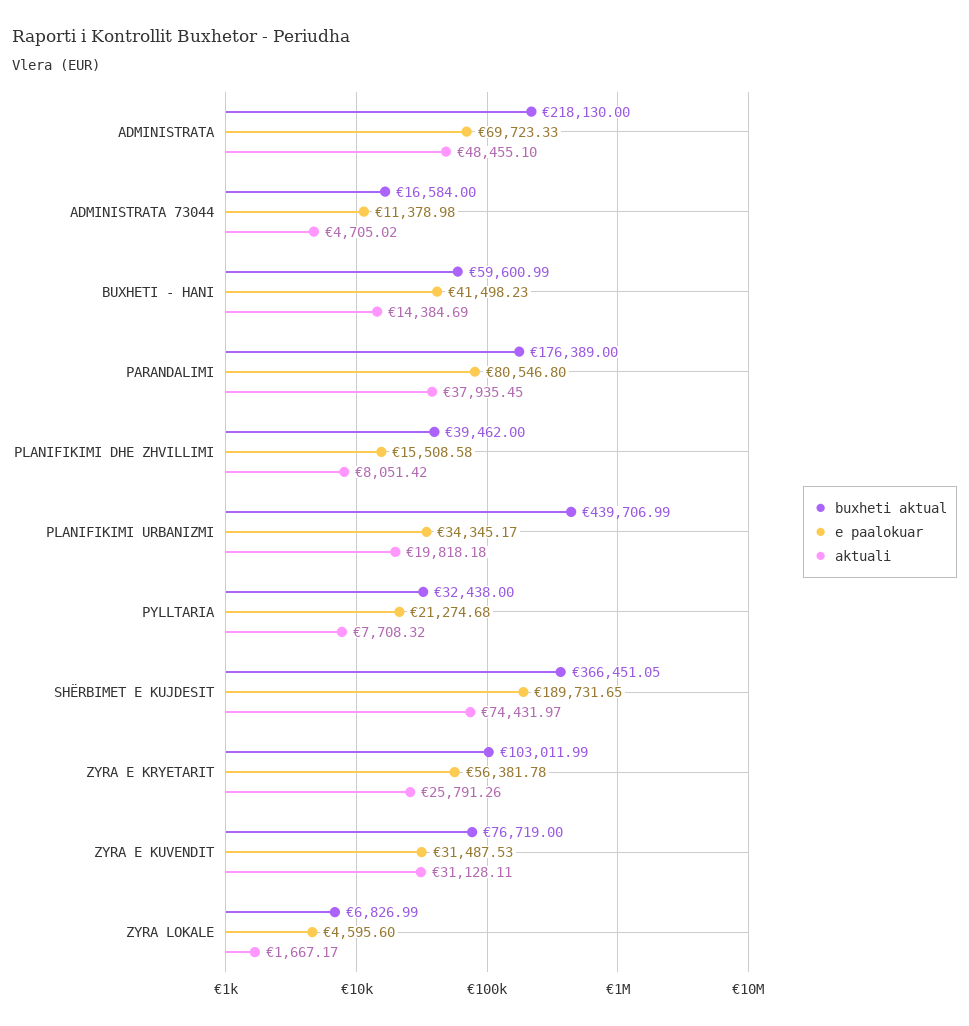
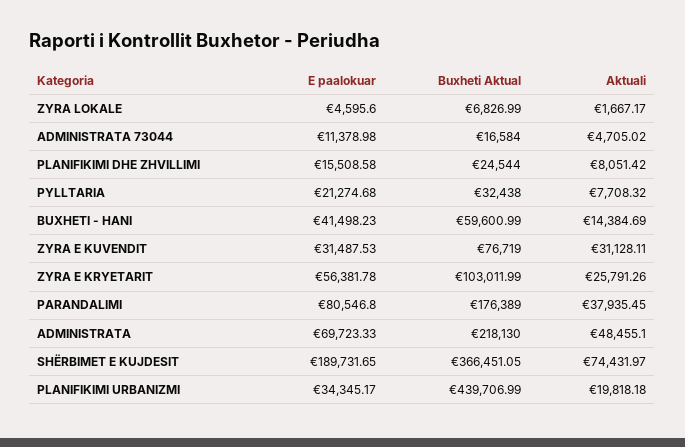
buxheti aktual, PLANIFIKIMI DHE ZHVILLIMI: 39462 -> 24544

